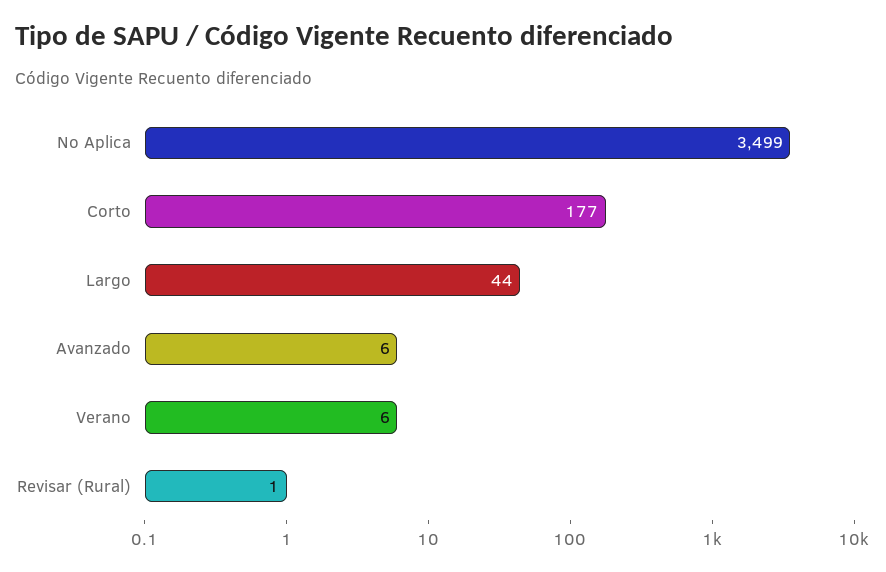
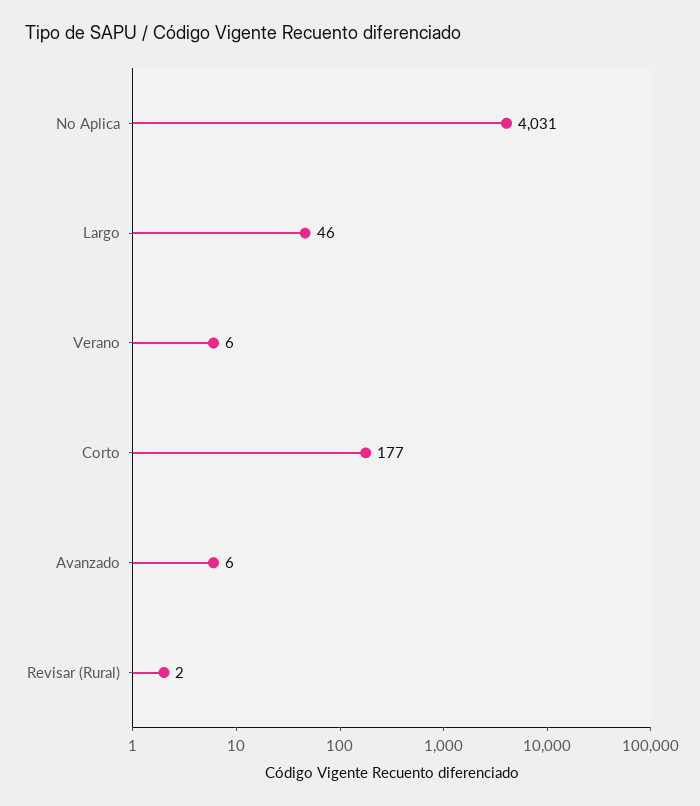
No Aplica: 3499 -> 4031
Largo: 44 -> 46
Revisar (Rural): 1 -> 2

